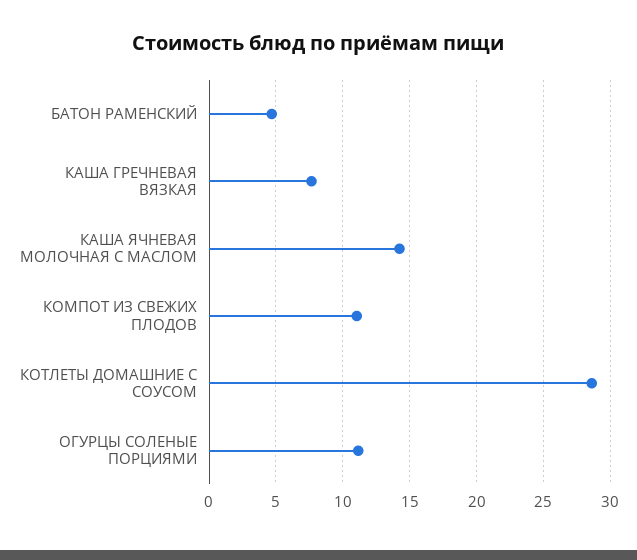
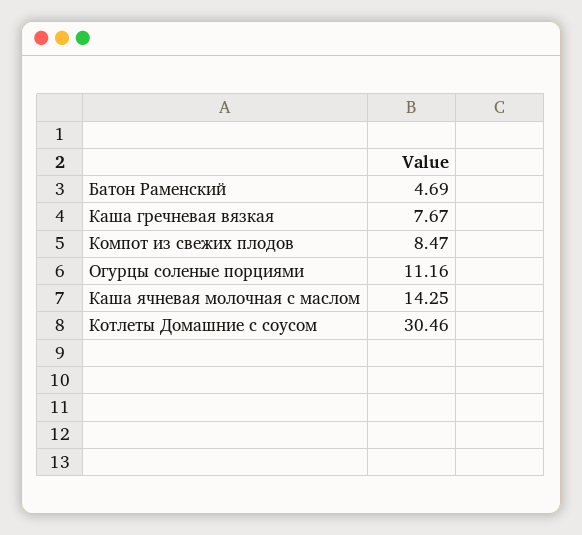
КОМПОТ ИЗ СВЕЖИХ ПЛОДОВ: 11 -> 8.47
КОТЛЕТЫ ДОМАШНИЕ С СОУСОМ: 28.5 -> 30.46

